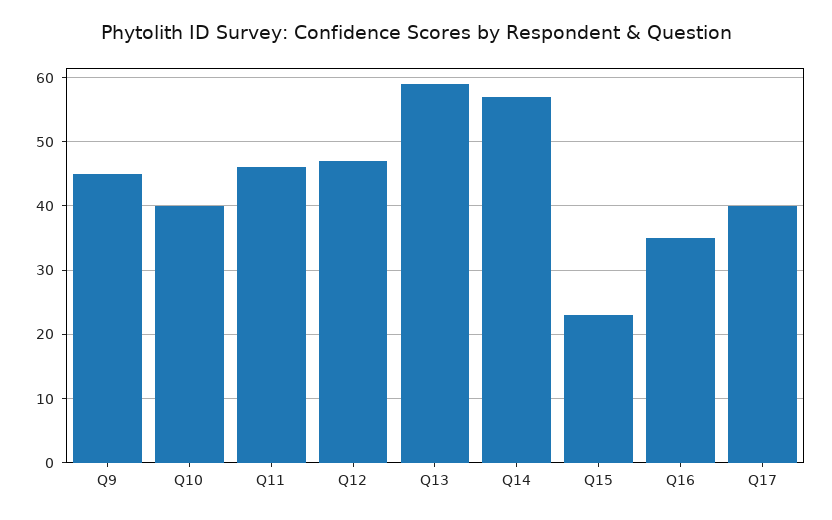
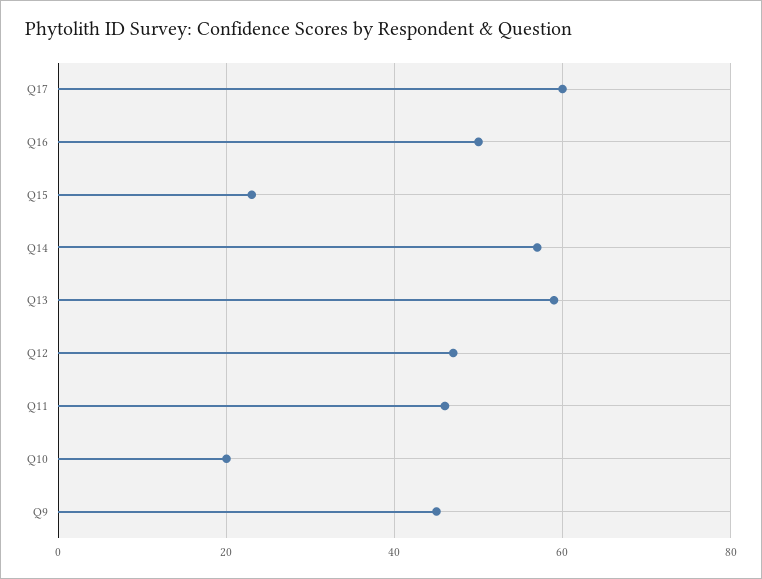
Q10: 40 -> 20
Q16: 35 -> 50
Q17: 40 -> 60

